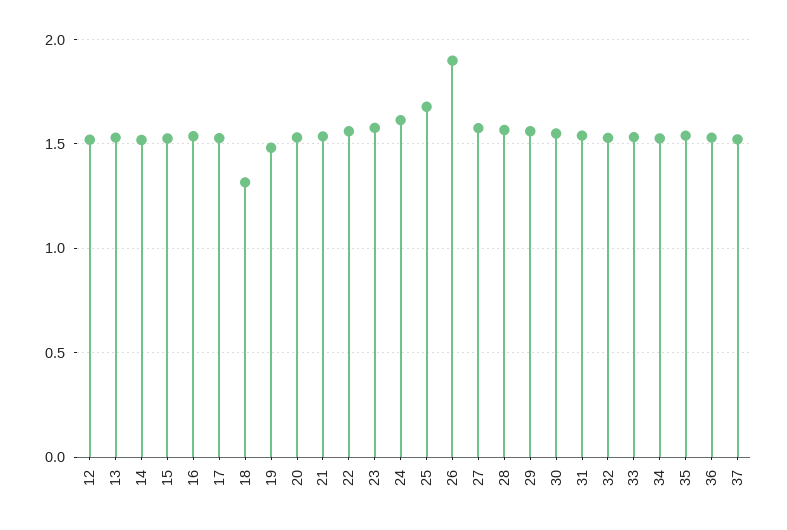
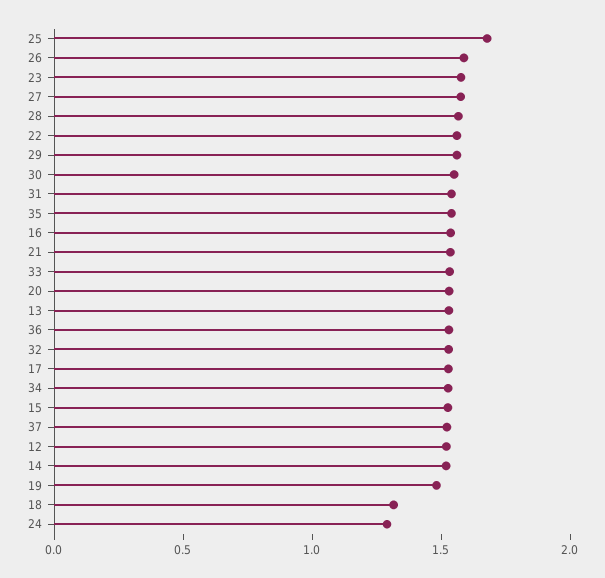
24: 1.6 -> 1.3
26: 1.9 -> 1.6

